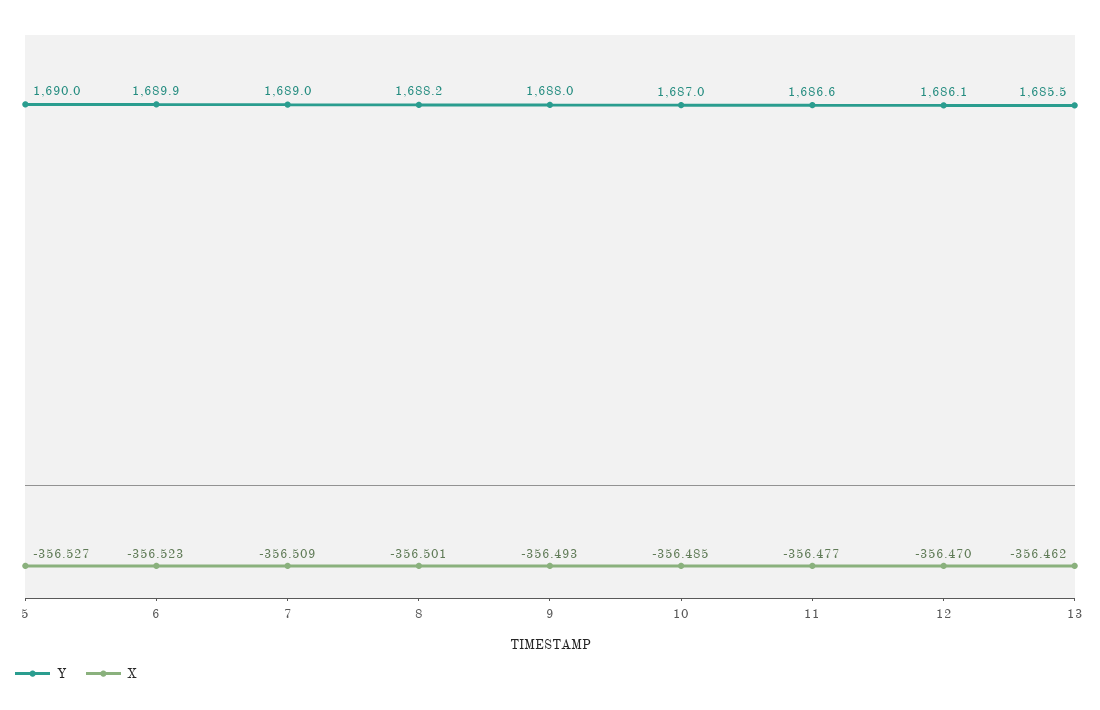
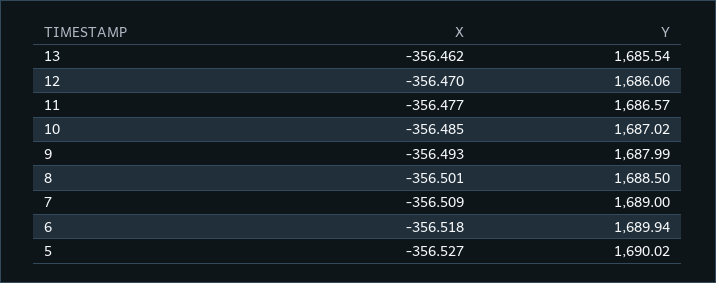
X, 6: -356.523 -> -356.518
Y, 8: 1688.2 -> 1688.5

